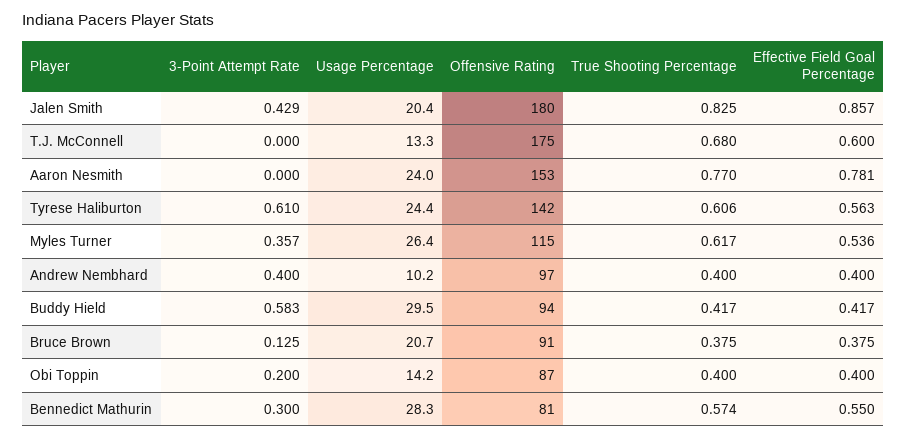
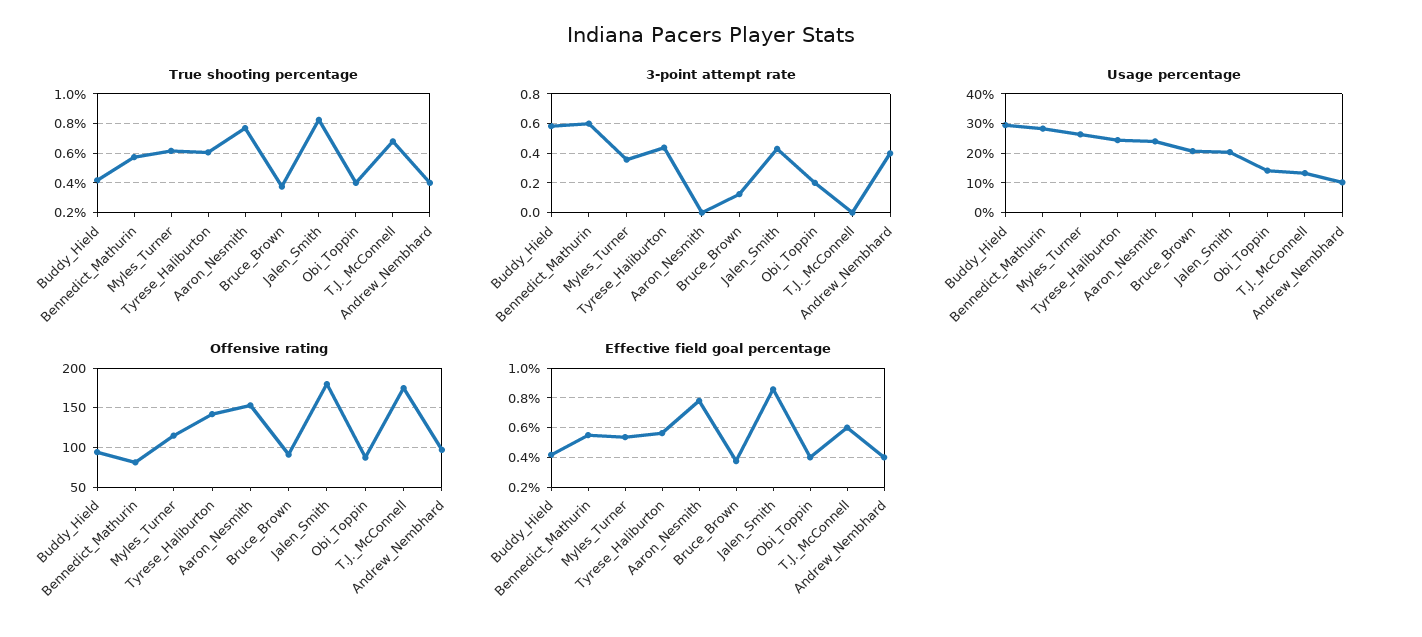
3-Point Attempt Rate, Tyrese Haliburton: 0.61 -> 0.45
3-Point Attempt Rate, Bennedict Mathurin: 0.3 -> 0.6

